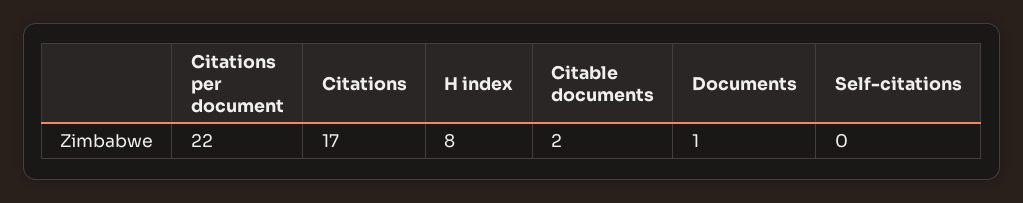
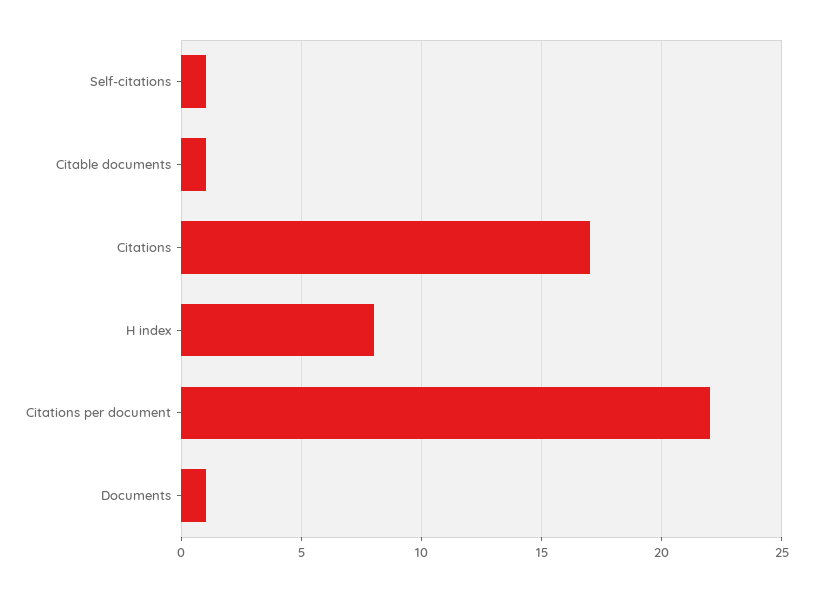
Citable documents: 2 -> 1
Self-citations: 0 -> 1

